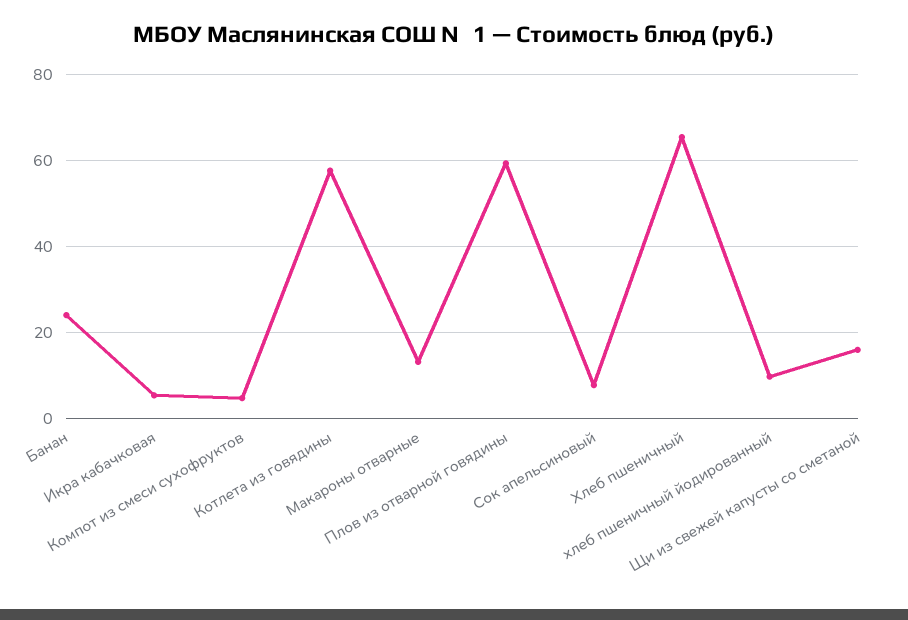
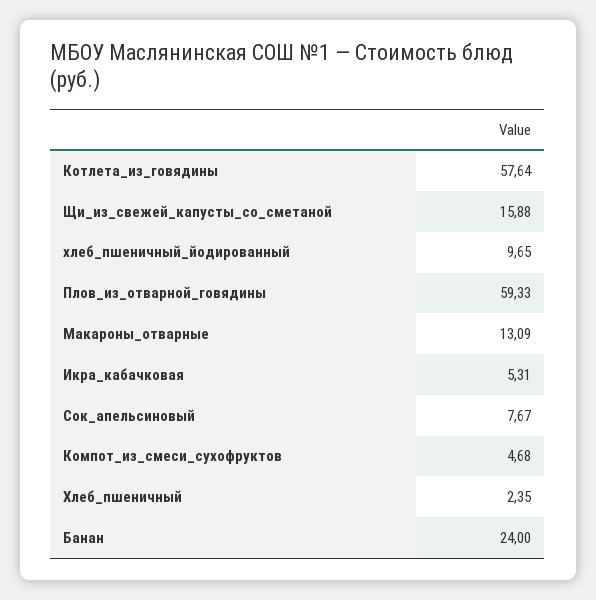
Хлеб пшеничный: 66 -> 2.35

